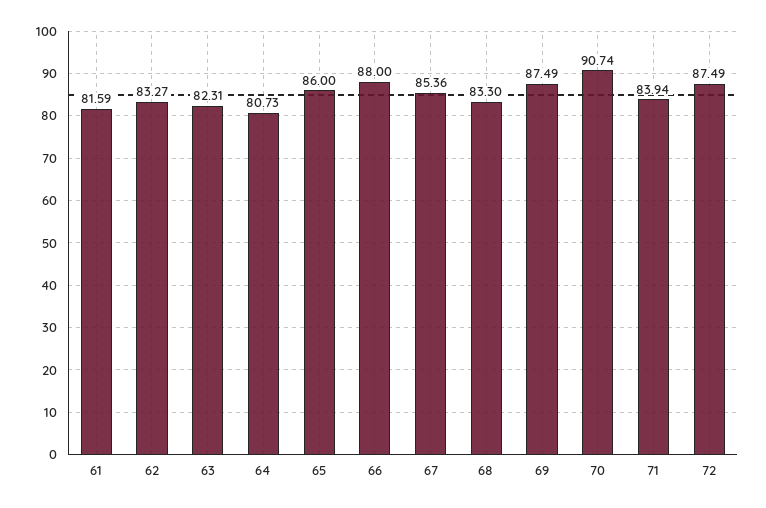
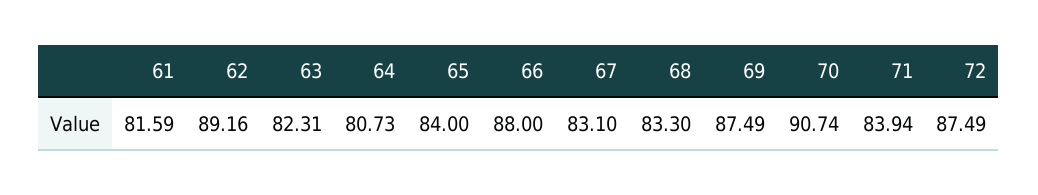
62: 83.27 -> 89.16
65: 86 -> 84
67: 85.36 -> 83.1

